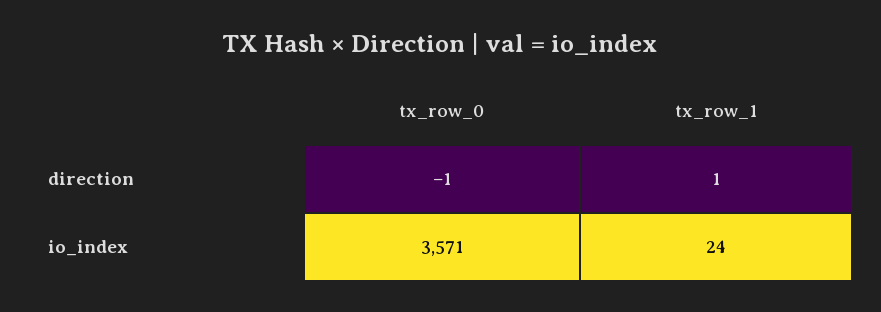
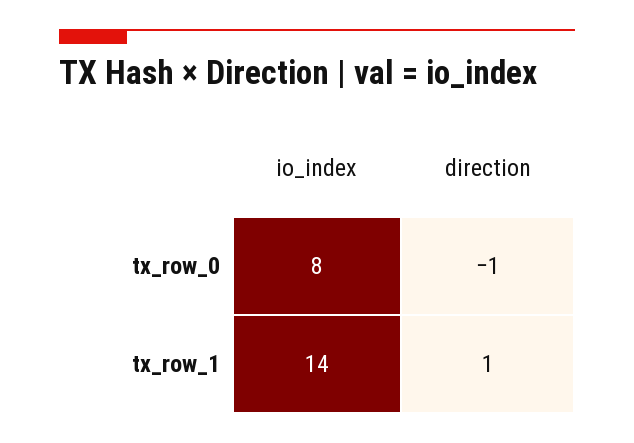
tx_row_0, io_index: 3571 -> 8
tx_row_1, io_index: 24 -> 14

